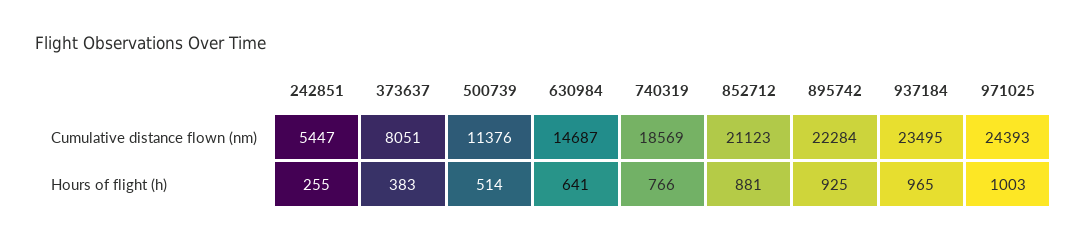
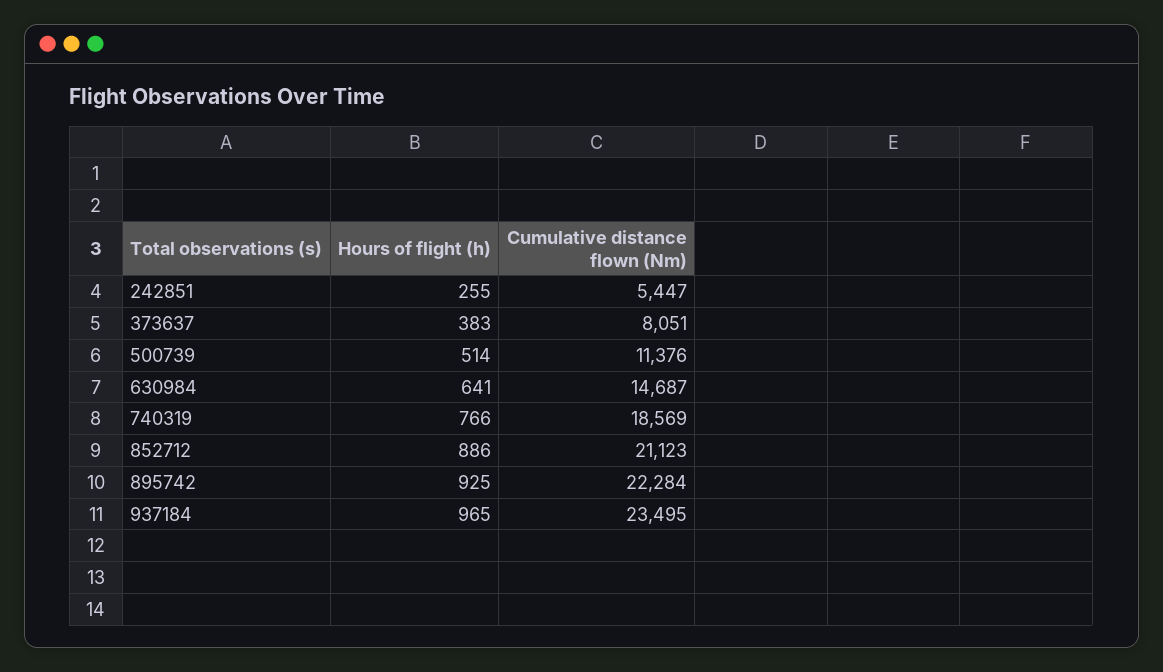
971025, Cumulative distance flown (nm): 24393 -> none
852712, Hours of flight (h): 881 -> 886
971025, Hours of flight (h): 1003 -> none

